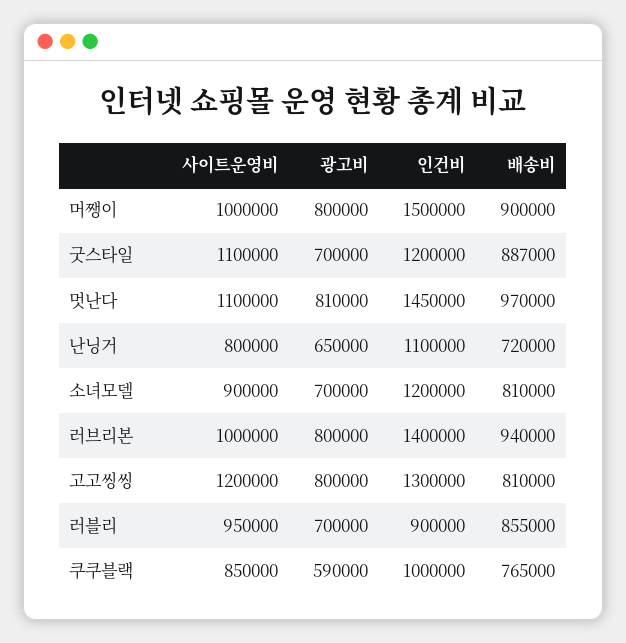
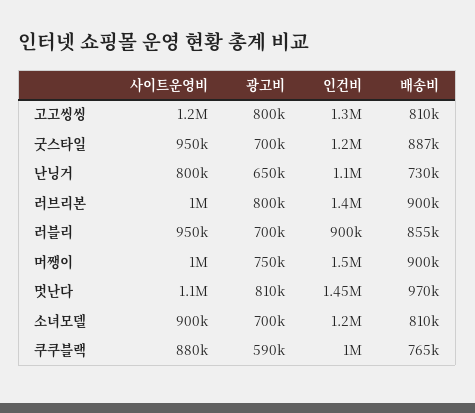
광고비, 머쨍이: 800000 -> 750000
사이트운영비, 굿스타일: 1100000 -> 950000
배송비, 난닝거: 720000 -> 730000
배송비, 러브리본: 940000 -> 900000
사이트운영비, 쿠쿠블랙: 850000 -> 880000

